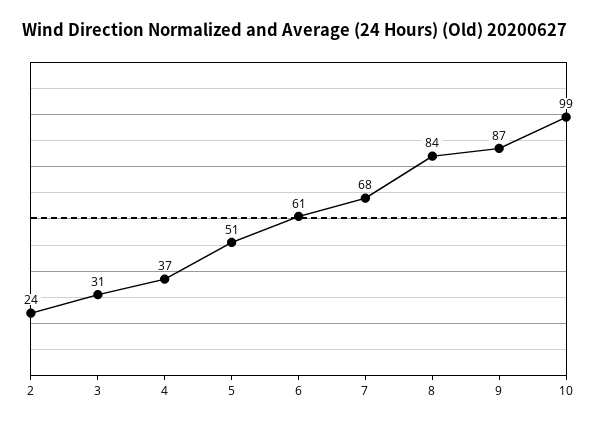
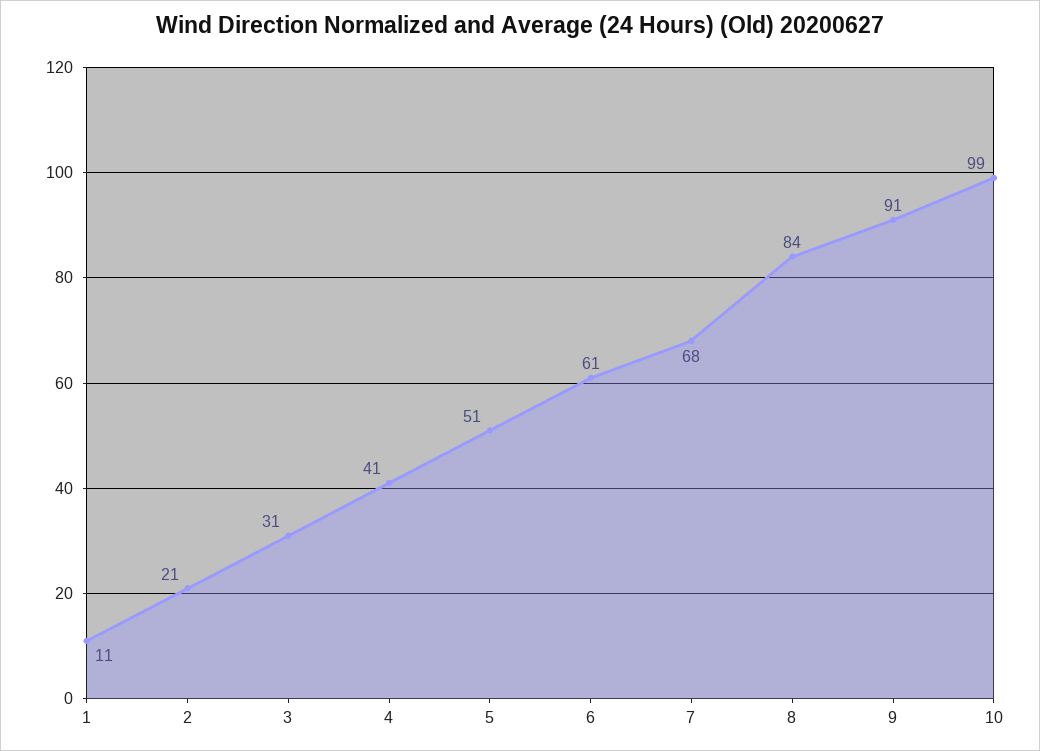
2: 24 -> 21
4: 37 -> 41
9: 87 -> 91
1: none -> 11

